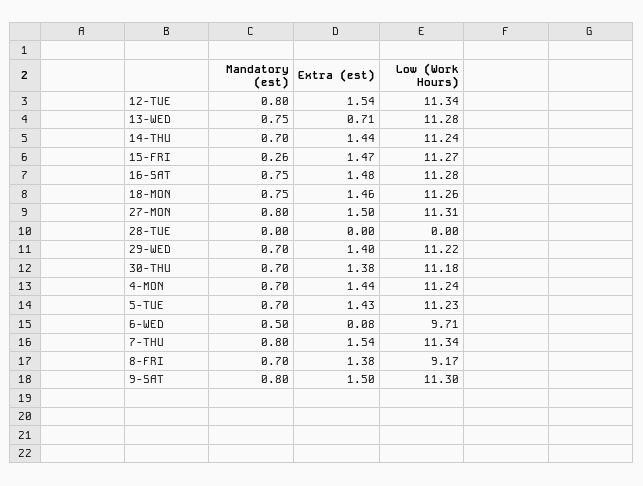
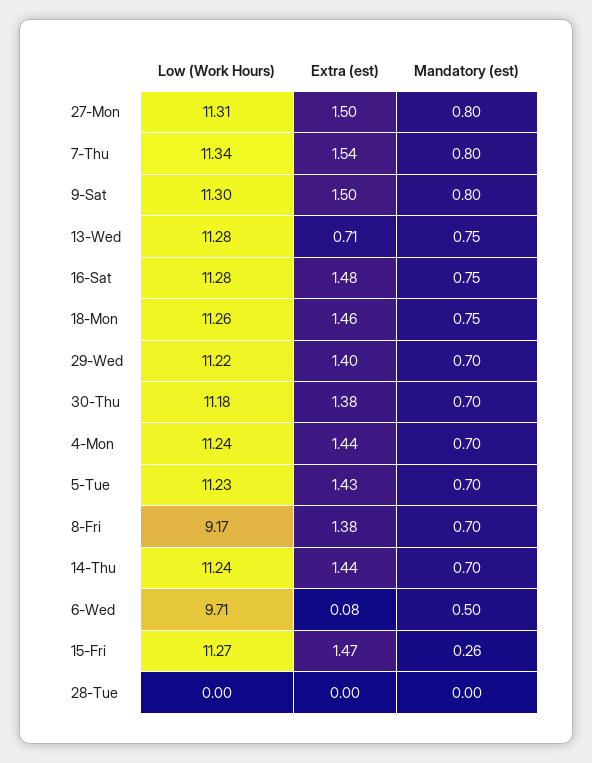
Mandatory (est), 12-TUE: 0.8 -> none
Extra (est), 12-TUE: 1.54 -> none
Low (Work Hours), 12-TUE: 11.34 -> none

